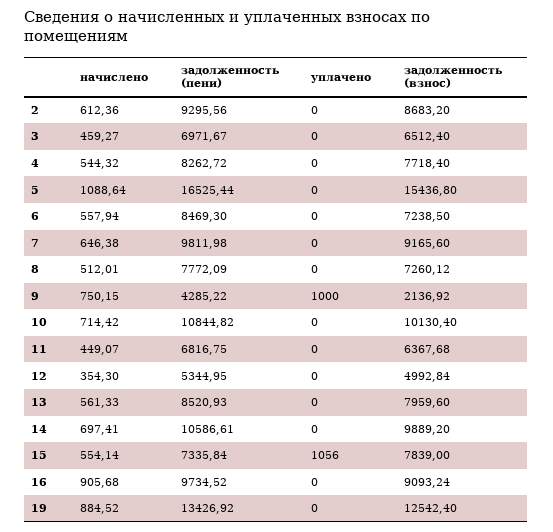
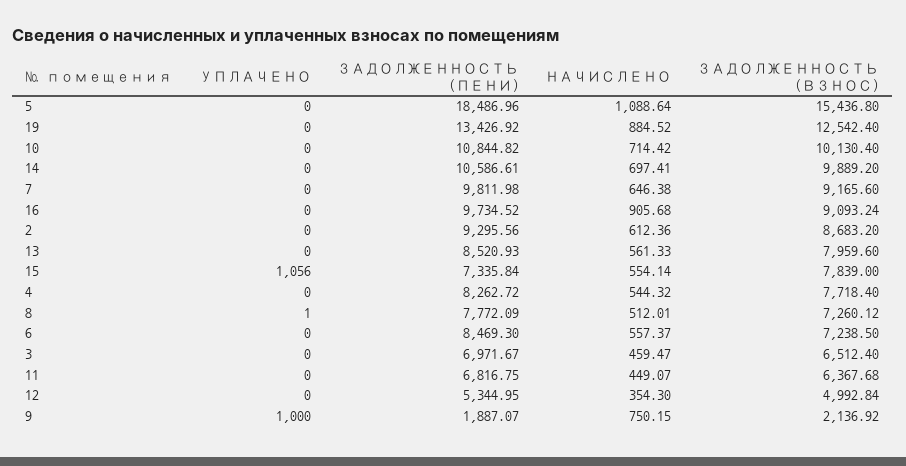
начислено, 3: 459.27 -> 459.47
задолженность (пени), 5: 16525.44 -> 18486.96
начислено, 6: 557.94 -> 557.37
уплачено, 8: 0 -> 1
задолженность (пени), 9: 4285.22 -> 1887.07

